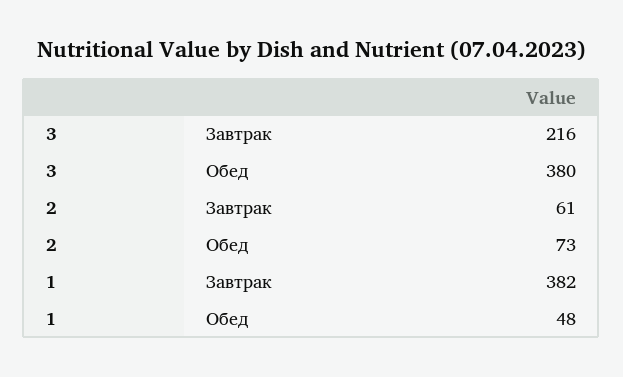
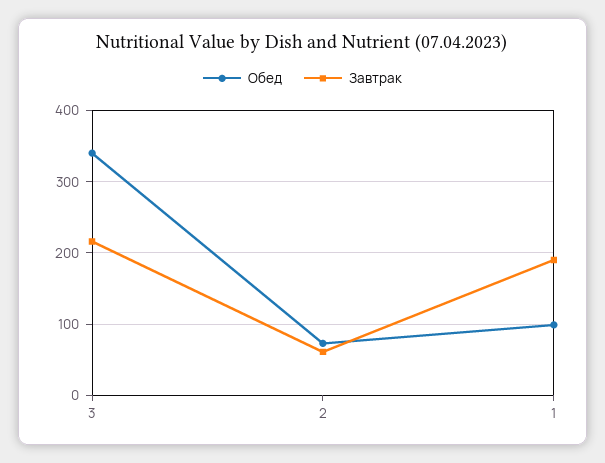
Обед, 3: 380 -> 340
Завтрак, 1: 382 -> 190
Обед, 1: 48 -> 100

